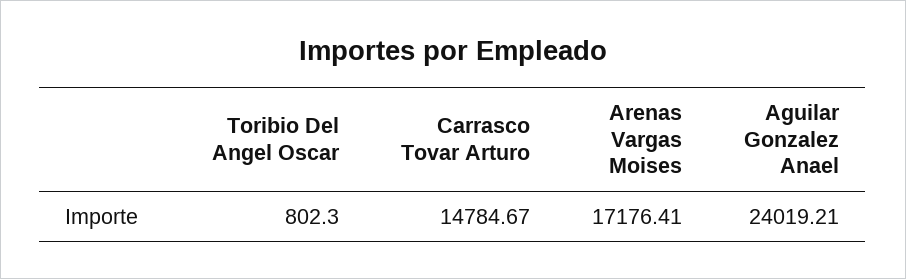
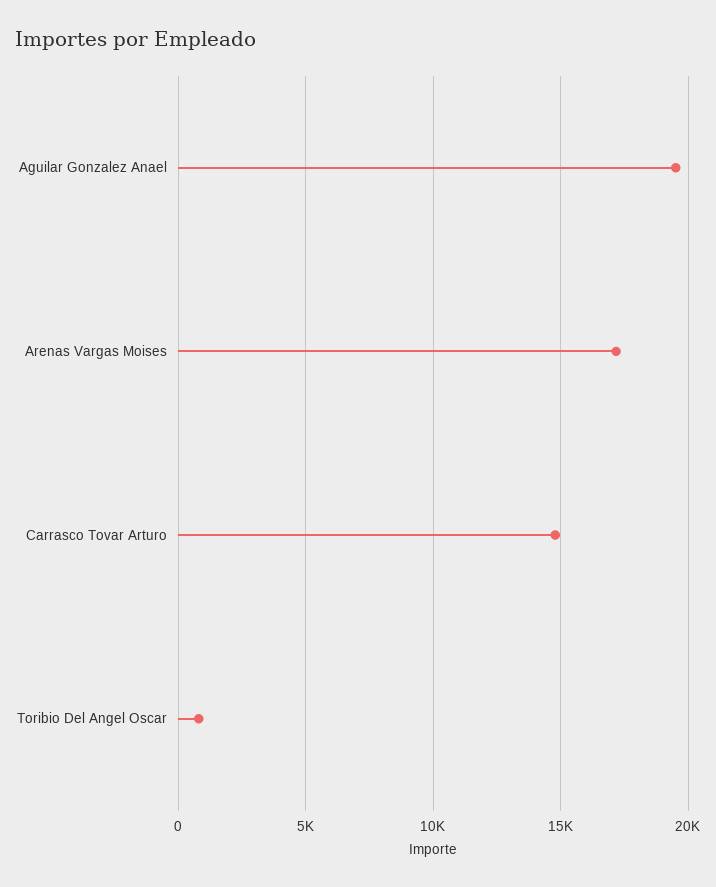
Aguilar Gonzalez Anael: 24019.21 -> 19500

